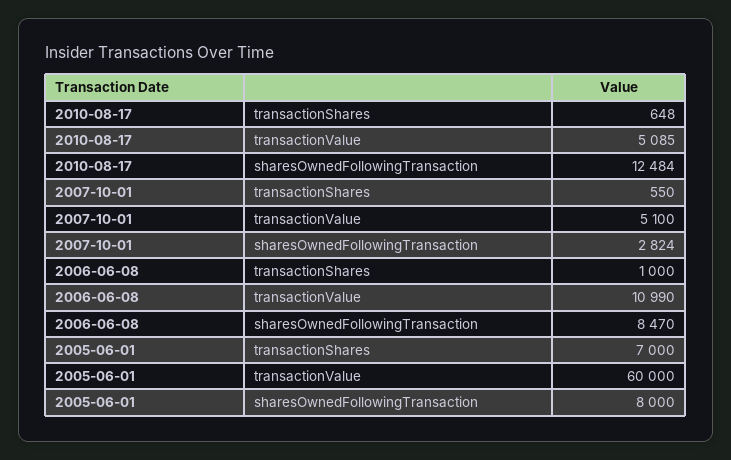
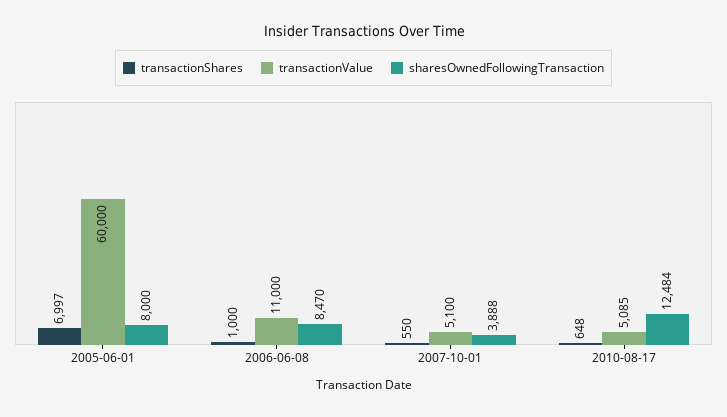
sharesOwnedFollowingTransaction, 2007-10-01: 2824 -> 3888
transactionValue, 2006-06-08: 10990 -> 11000
transactionShares, 2005-06-01: 7000 -> 6997

